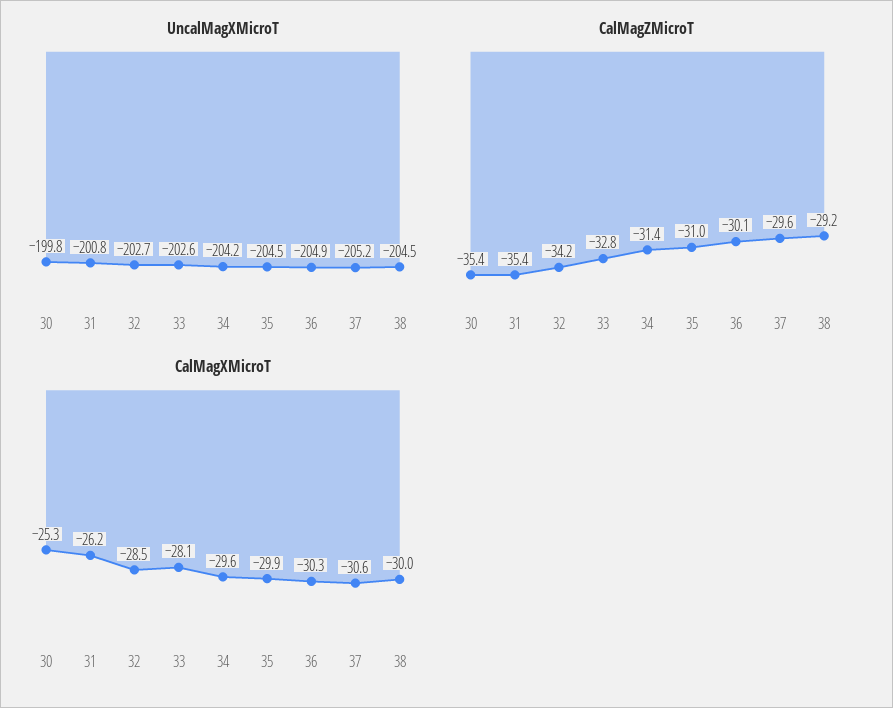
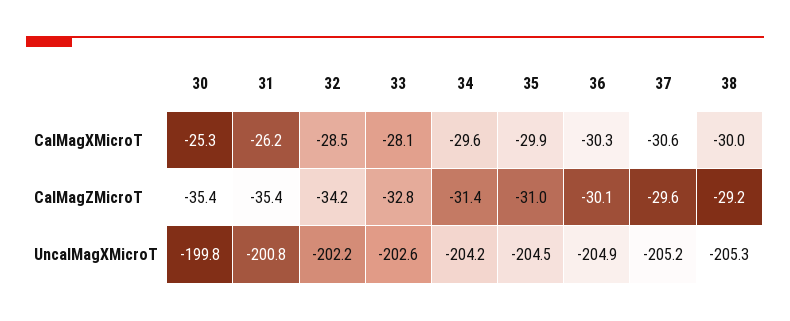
UncalMagXMicroT, 32: -202.7 -> -202.2
UncalMagXMicroT, 38: -204.5 -> -205.3

